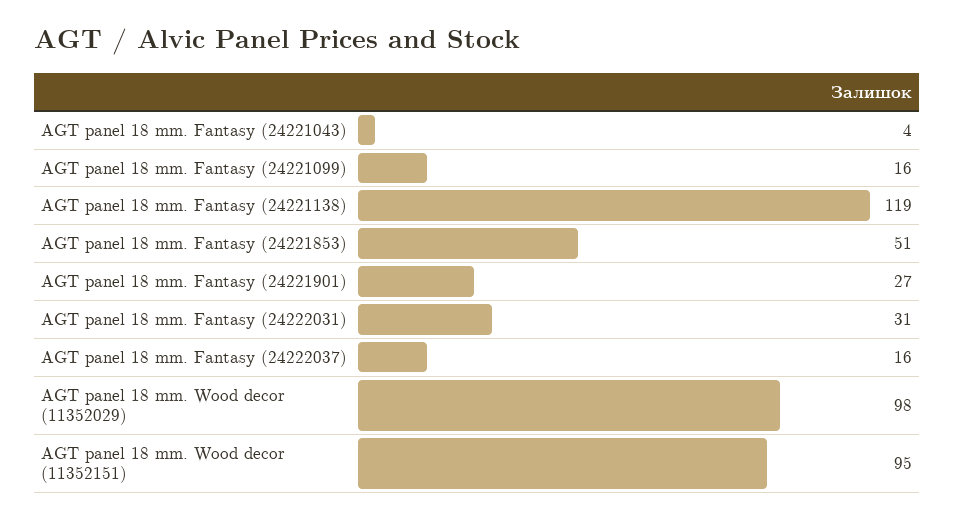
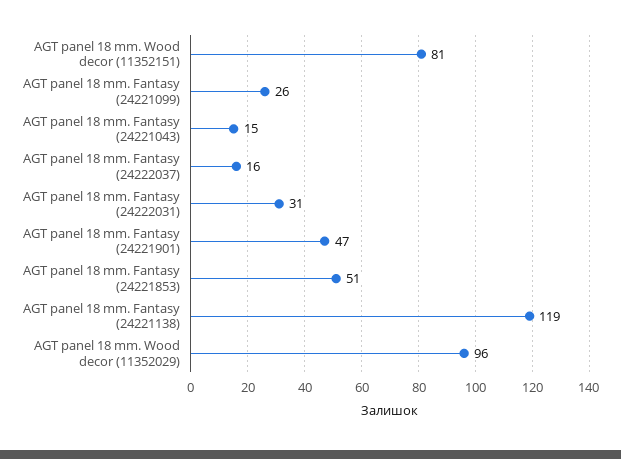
AGT panel 18 mm. Fantasy (24221043): 4 -> 15
AGT panel 18 mm. Fantasy (24221099): 16 -> 26
AGT panel 18 mm. Fantasy (24221901): 27 -> 47
AGT panel 18 mm. Wood decor (11352029): 98 -> 96
AGT panel 18 mm. Wood decor (11352151): 95 -> 81

